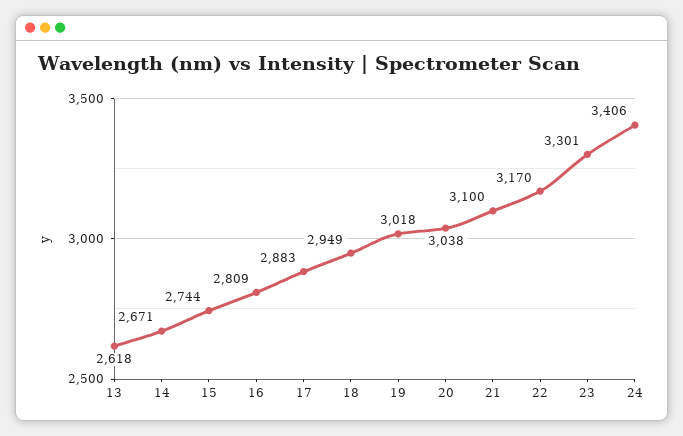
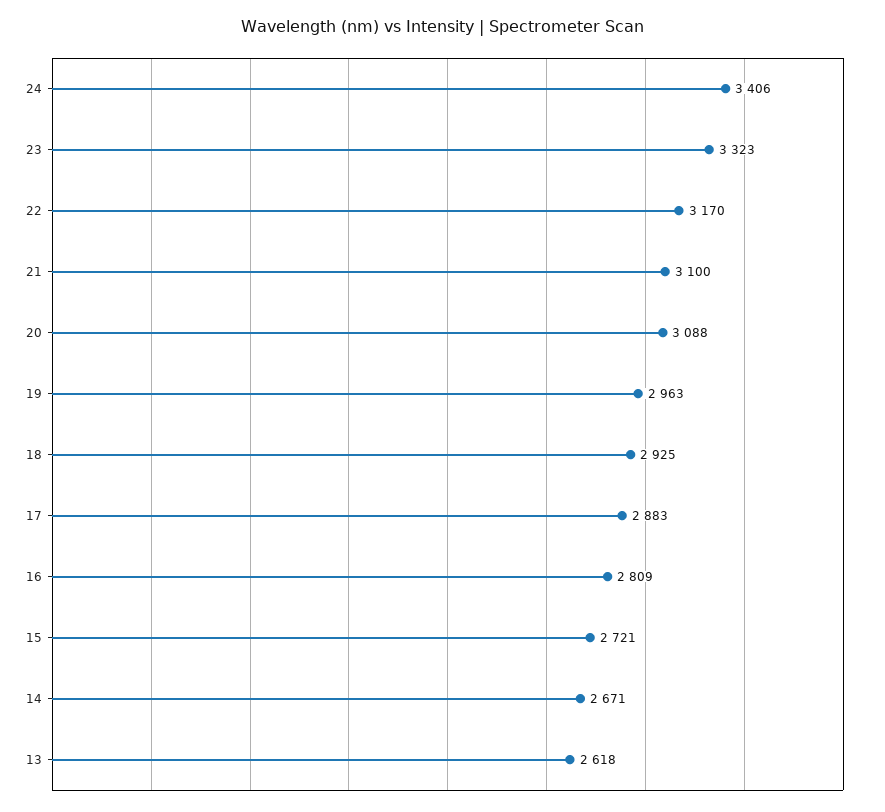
15: 2744 -> 2721
18: 2949 -> 2925
19: 3018 -> 2963
20: 3038 -> 3088
23: 3301 -> 3323

